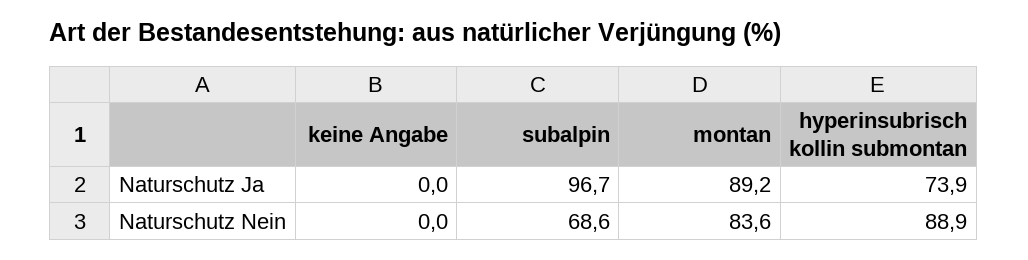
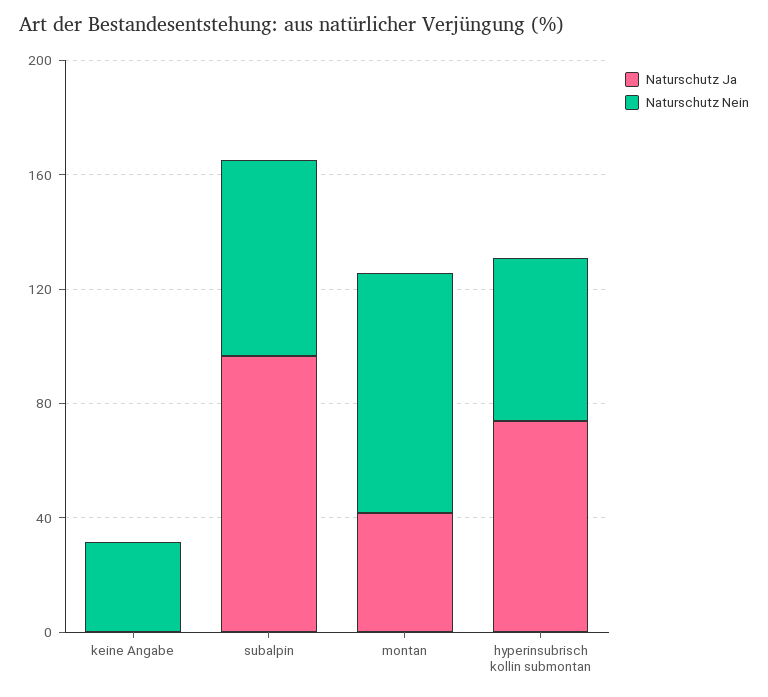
Naturschutz Ja, montan: 89.2 -> 40
Naturschutz Nein, keine Angabe: 0 -> 30
Naturschutz Nein, hyperinsubrisch kollin submontan: 88.9 -> 60

